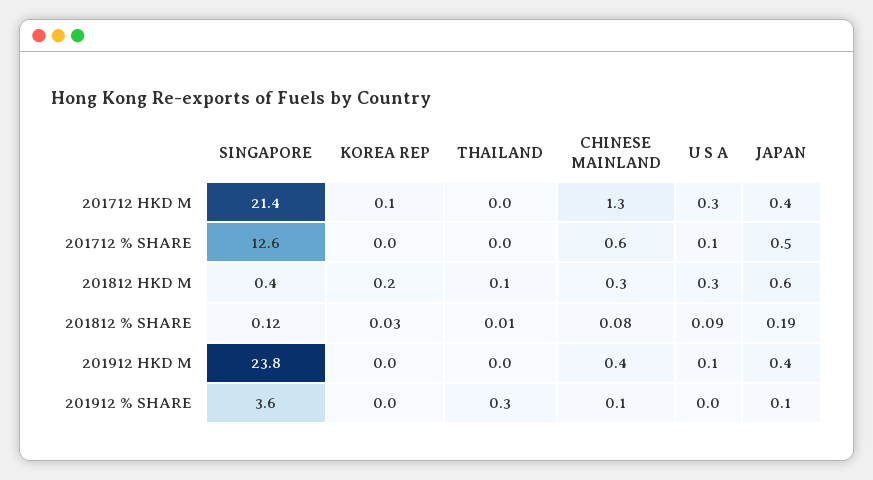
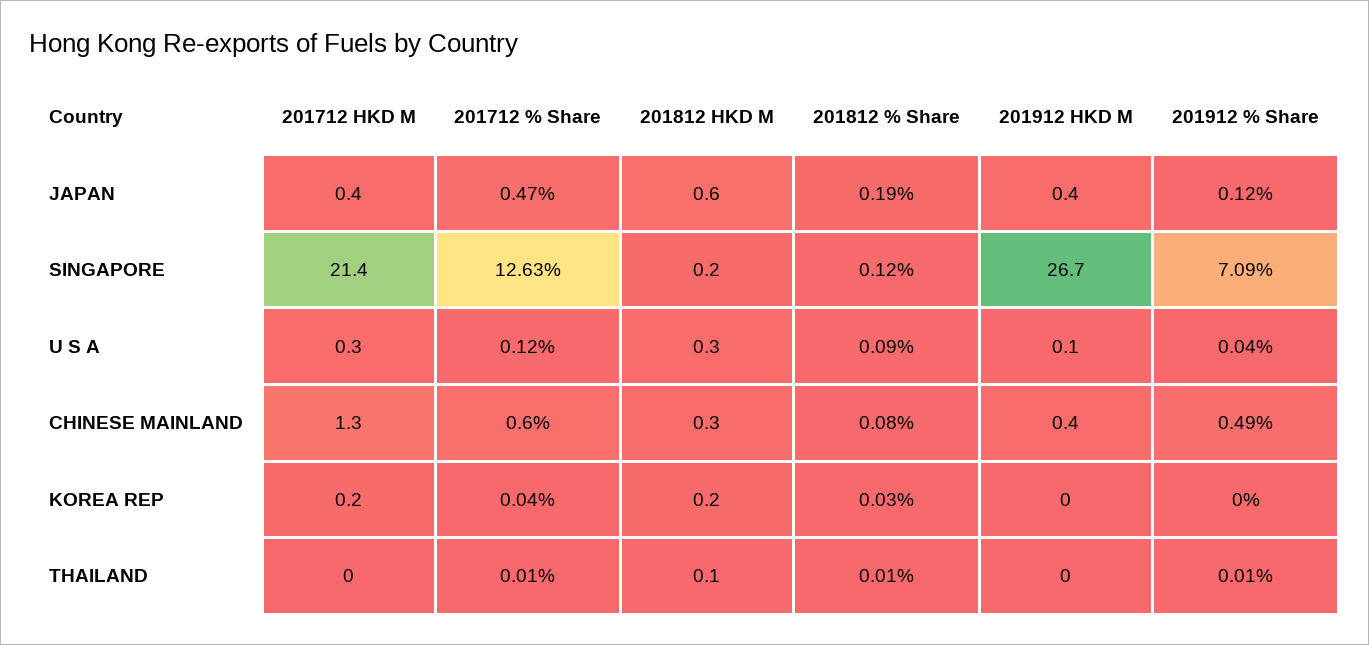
KOREA REP, 201712 HKD M: 0.1 -> 0.2
SINGAPORE, 201812 HKD M: 0.4 -> 0.2
SINGAPORE, 201912 HKD M: 23.8 -> 26.7
SINGAPORE, 201912 % SHARE: 3.6 -> 7.09
THAILAND, 201912 % SHARE: 0.3 -> 0.01
CHINESE MAINLAND, 201912 % SHARE: 0.1 -> 0.49

